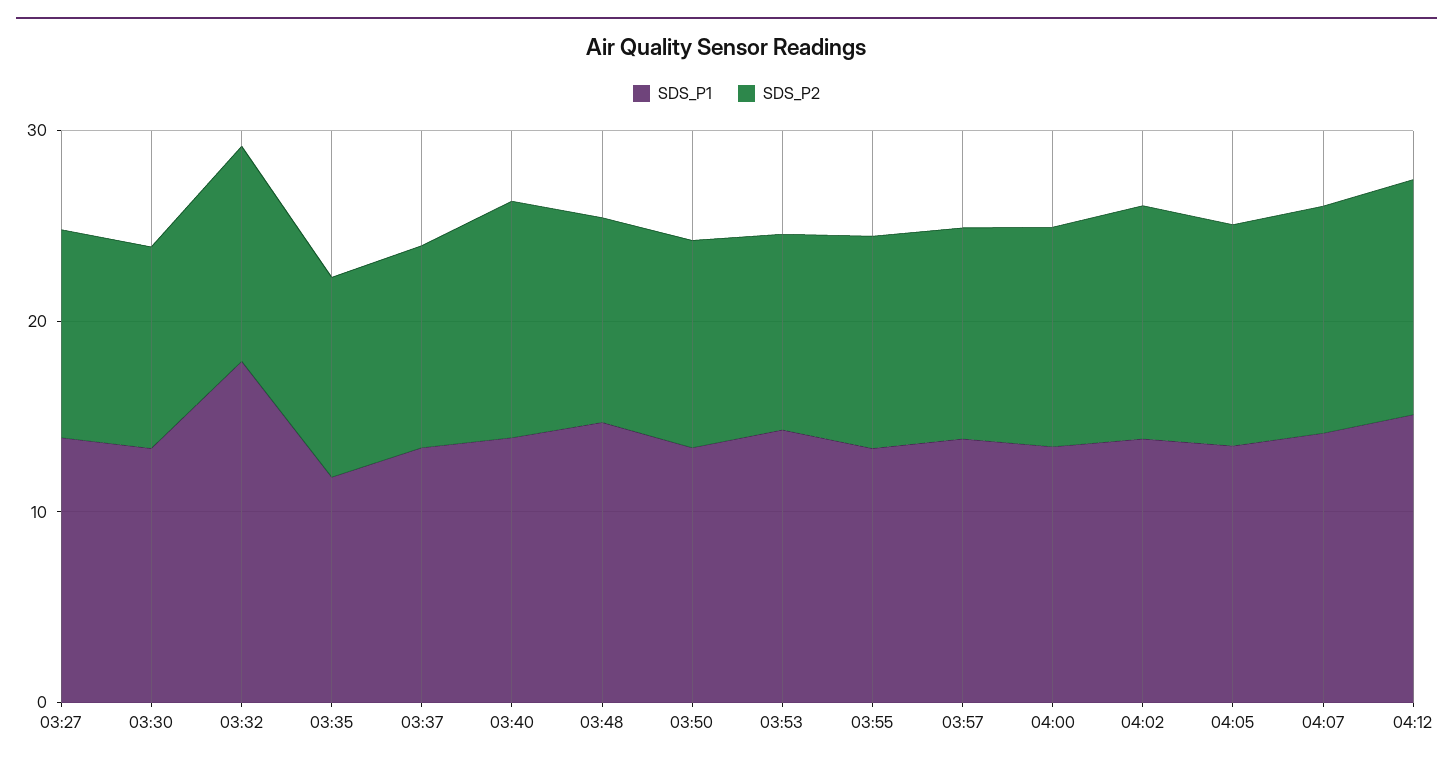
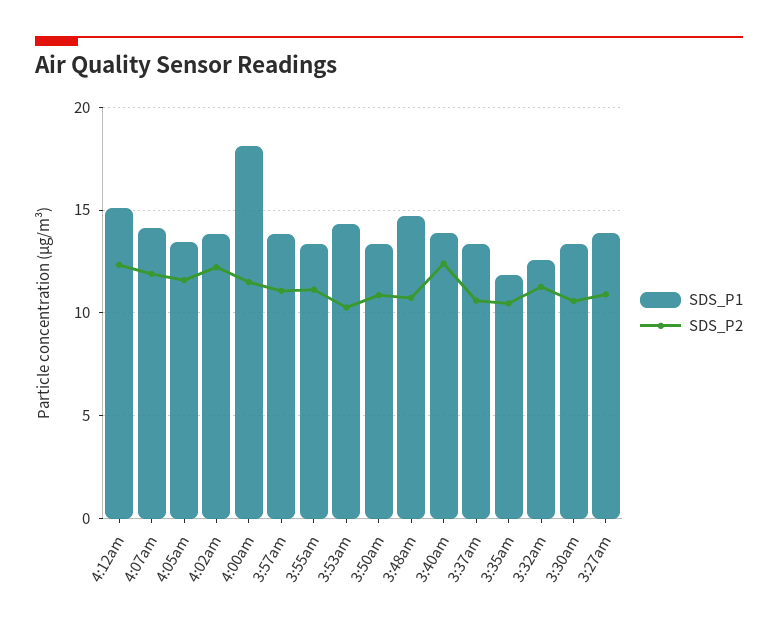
SDS_P1, 03:32: 18 -> 12.5
SDS_P1, 04:00: 14 -> 18

